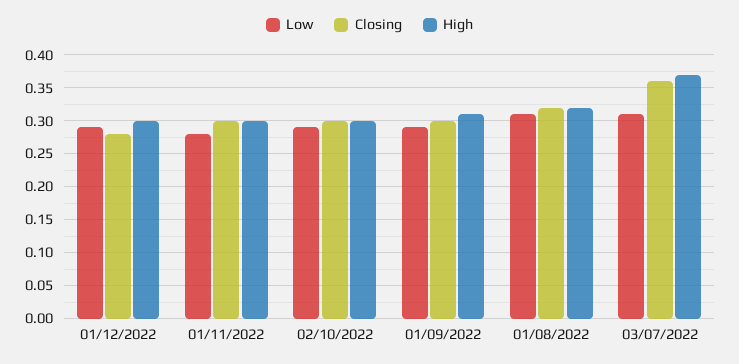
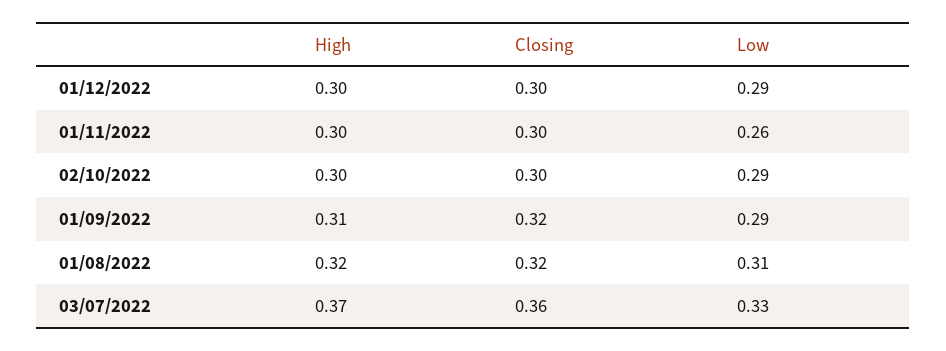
Closing, 01/12/2022: 0.28 -> 0.3
Low, 01/11/2022: 0.28 -> 0.26
Closing, 01/09/2022: 0.3 -> 0.32
Low, 03/07/2022: 0.31 -> 0.33

